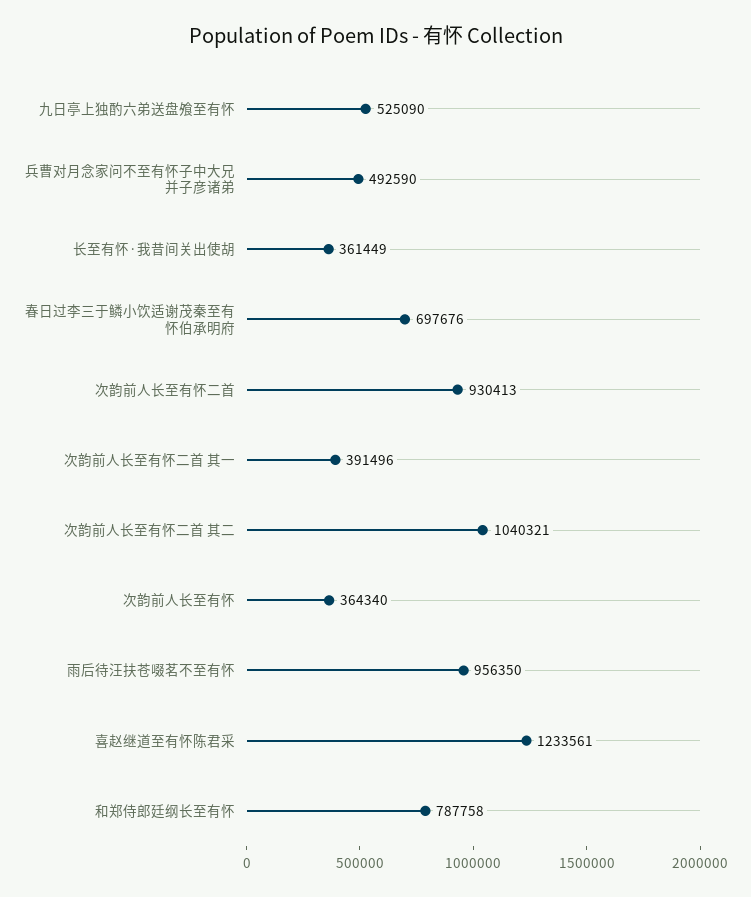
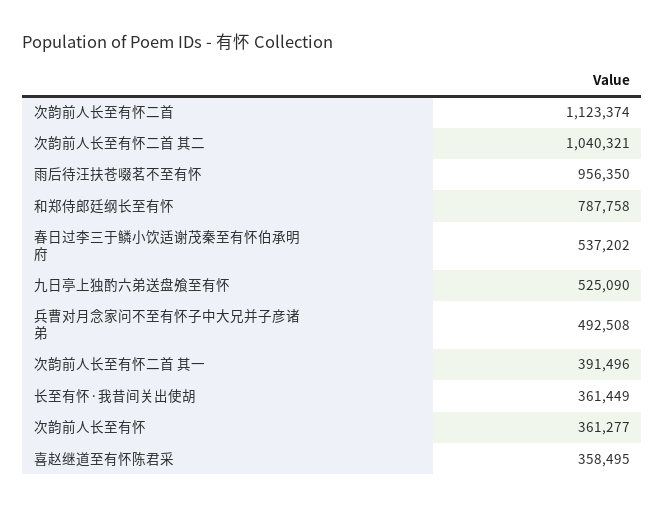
兵曹对月念家问不至有怀子中大兄并子彦诸弟: 492590 -> 492508
春日过李三于鳞小饮适谢茂秦至有怀伯承明府: 697676 -> 537202
次韵前人长至有怀二首: 930413 -> 1123374
次韵前人长至有怀: 364340 -> 361277
喜赵继道至有怀陈君采: 1233561 -> 358495

